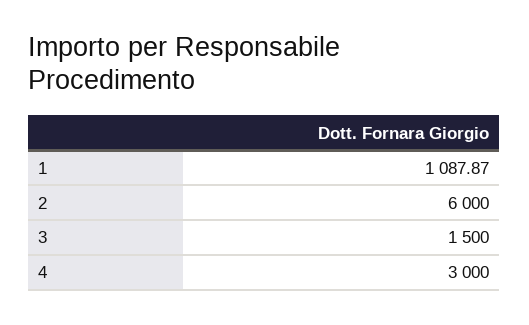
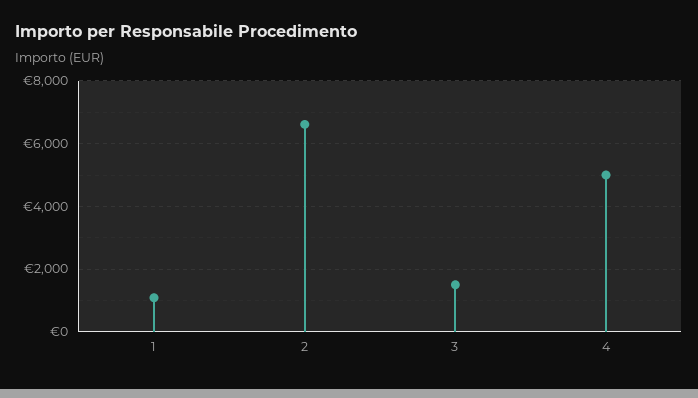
2: 6000 -> 6600
4: 3000 -> 5000

